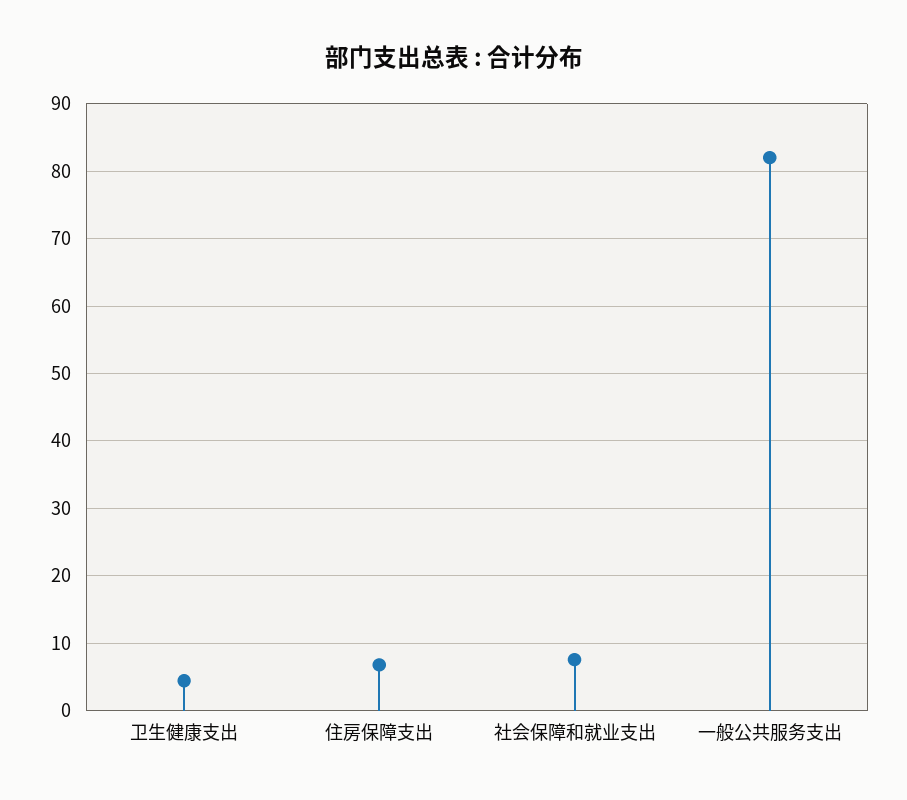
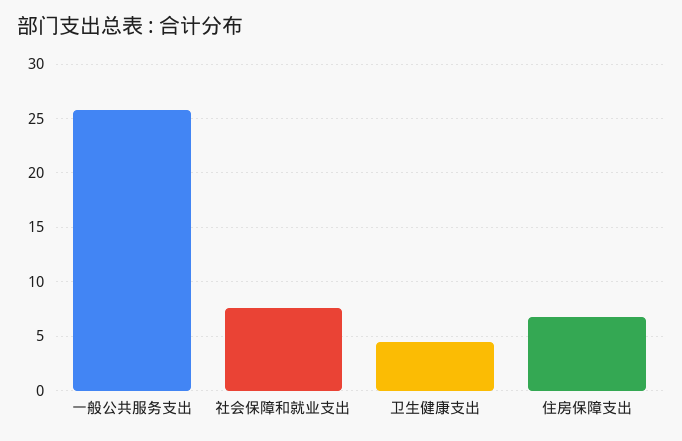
一般公共服务支出: 82 -> 26

